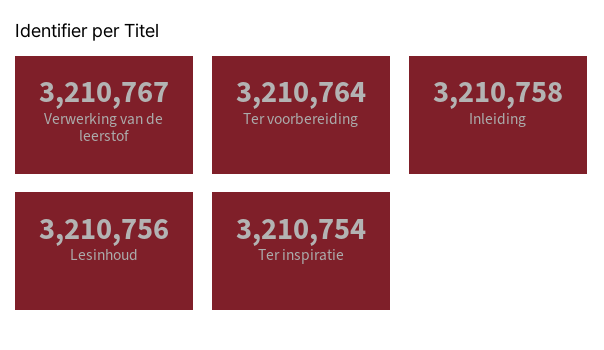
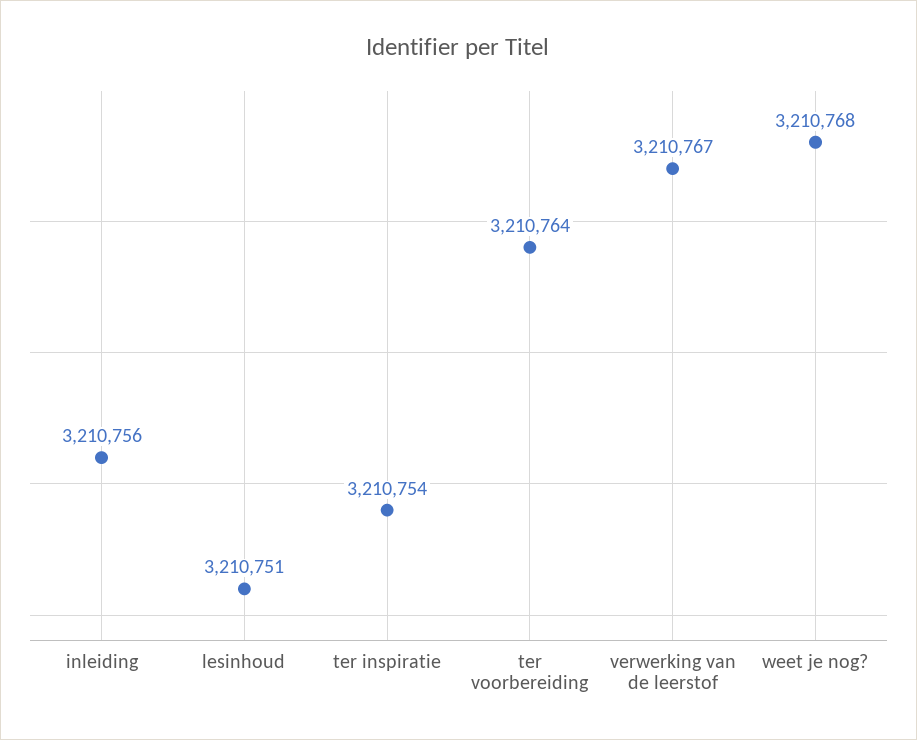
Inleiding: 3210758 -> 3210756
Lesinhoud: 3210756 -> 3210751
weet je nog?: none -> 3210768

